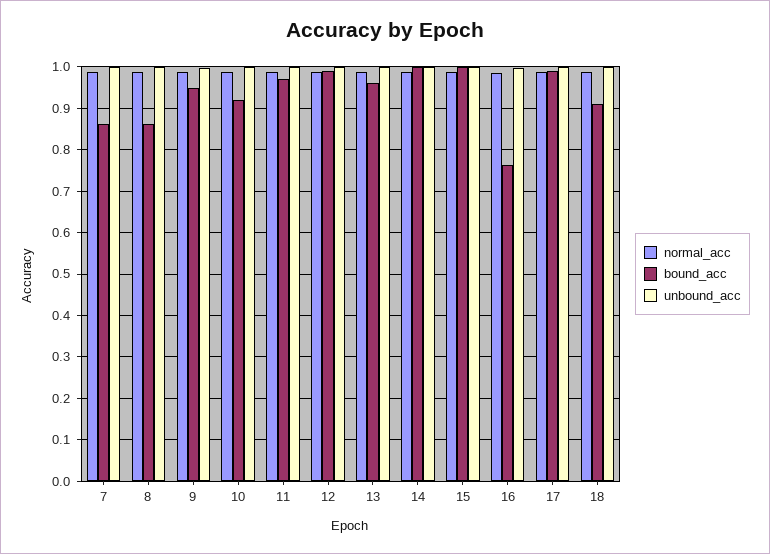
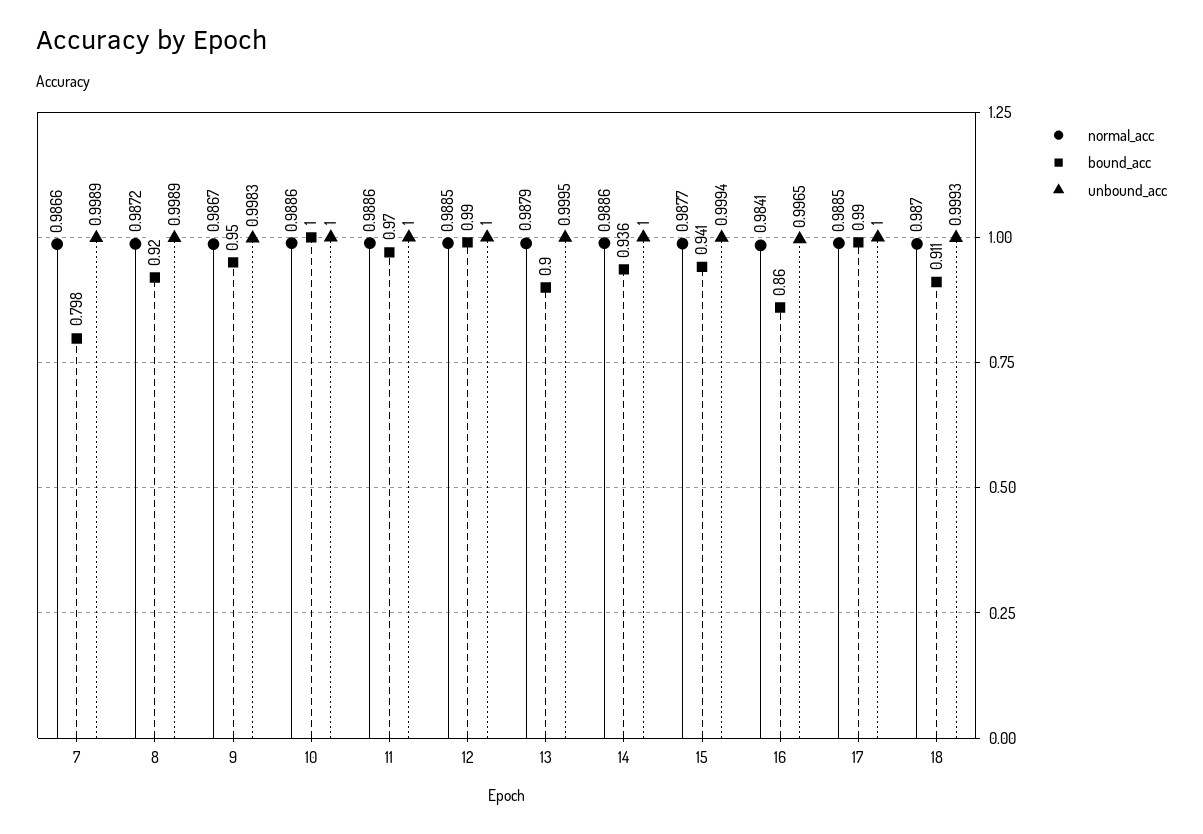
bound_acc, 7: 0.86 -> 0.798
bound_acc, 8: 0.86 -> 0.92
bound_acc, 10: 0.92 -> 1
bound_acc, 13: 0.96 -> 0.9
bound_acc, 14: 1 -> 0.936
bound_acc, 15: 1 -> 0.941
bound_acc, 16: 0.76 -> 0.86

